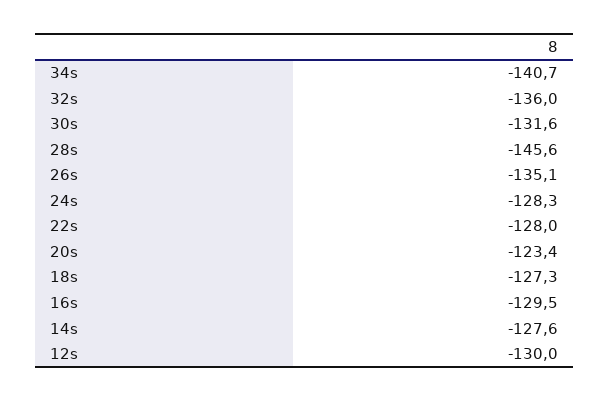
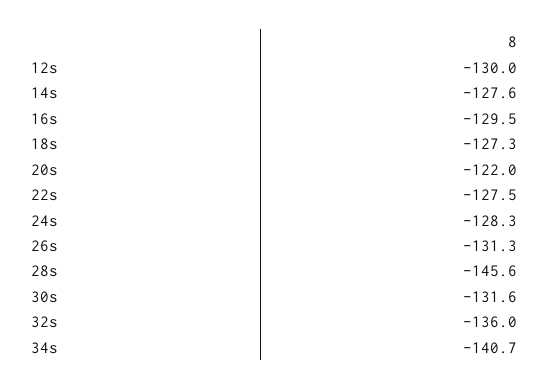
26s: -135.1 -> -131.3
22s: -128 -> -127.5
20s: -123.4 -> -122

